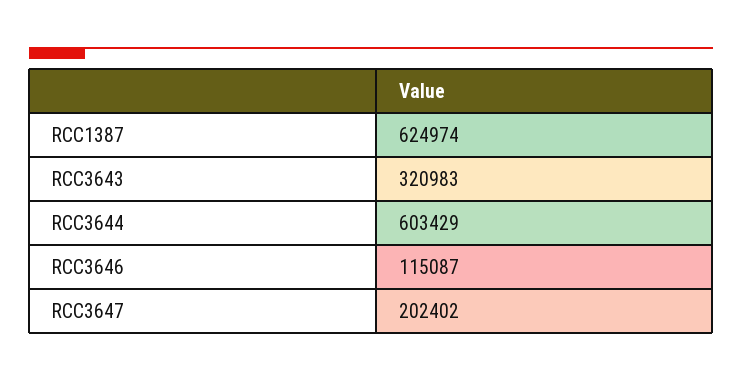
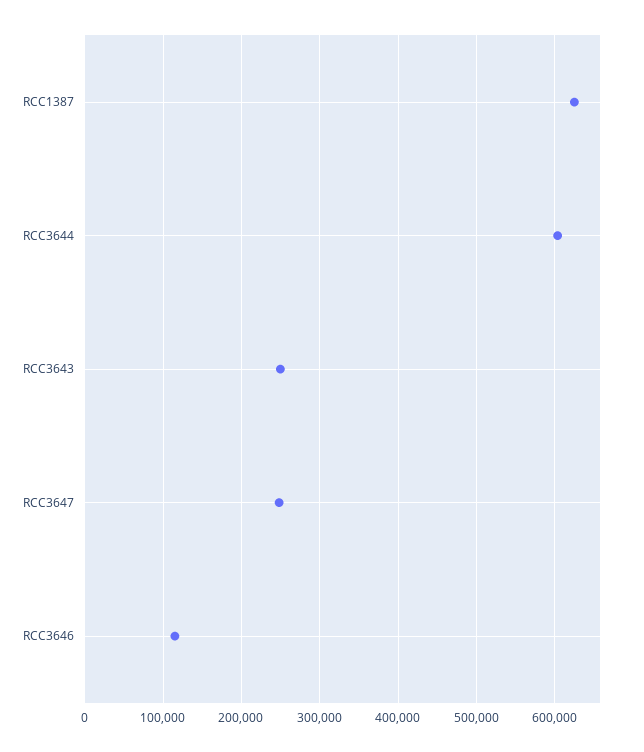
RCC3643: 320983 -> 250000
RCC3647: 202402 -> 250000

